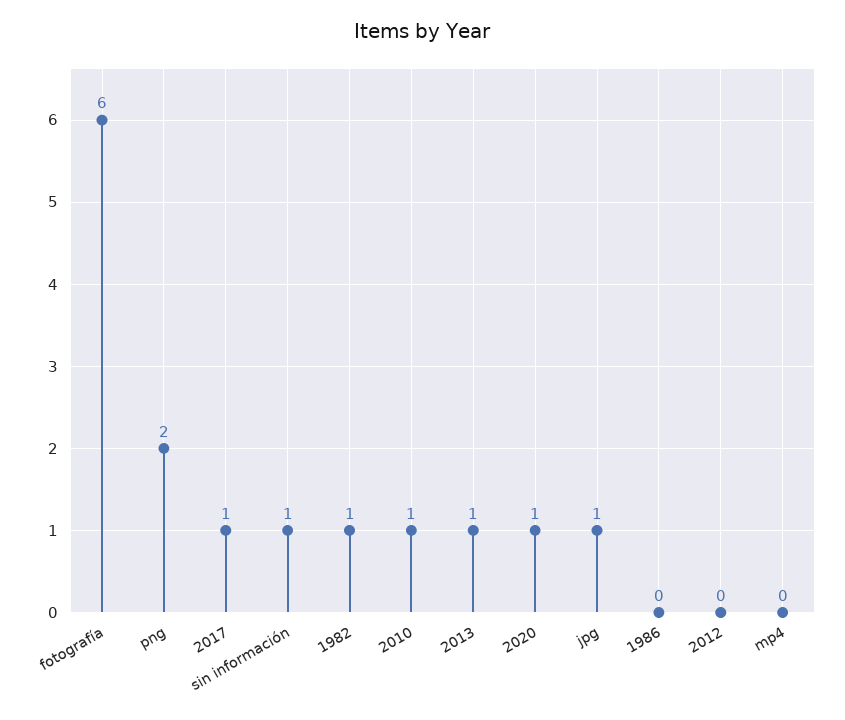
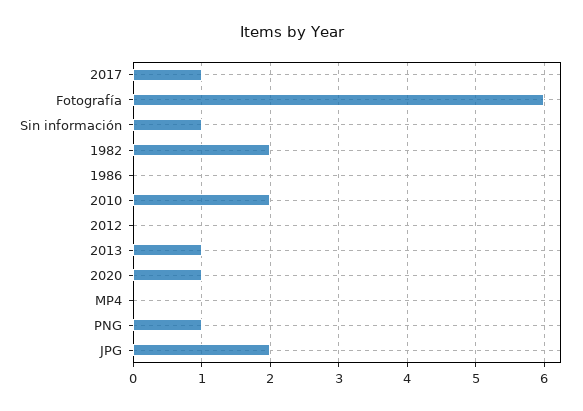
png: 2 -> 1
1982: 1 -> 2
2010: 1 -> 2
jpg: 1 -> 2

